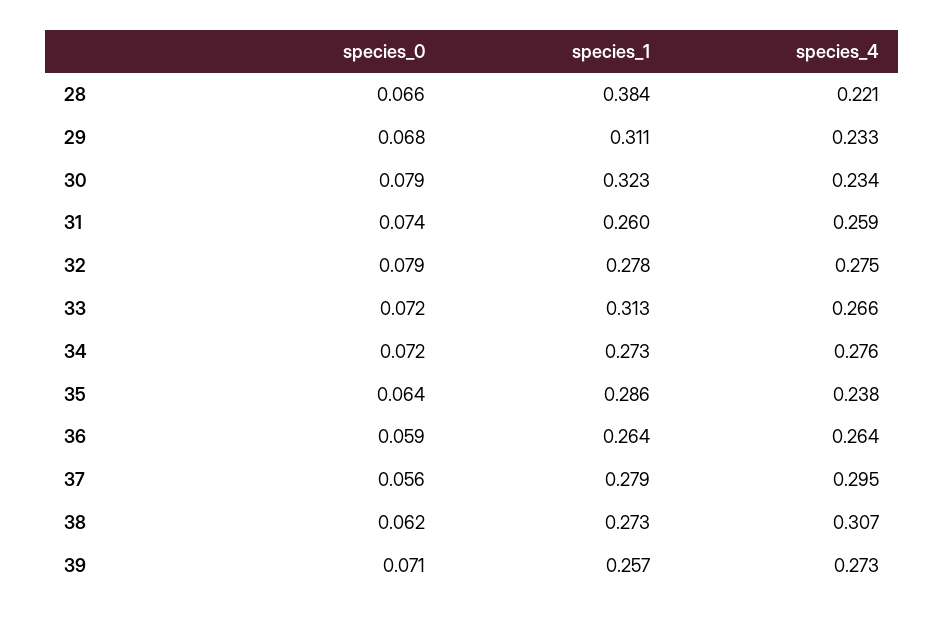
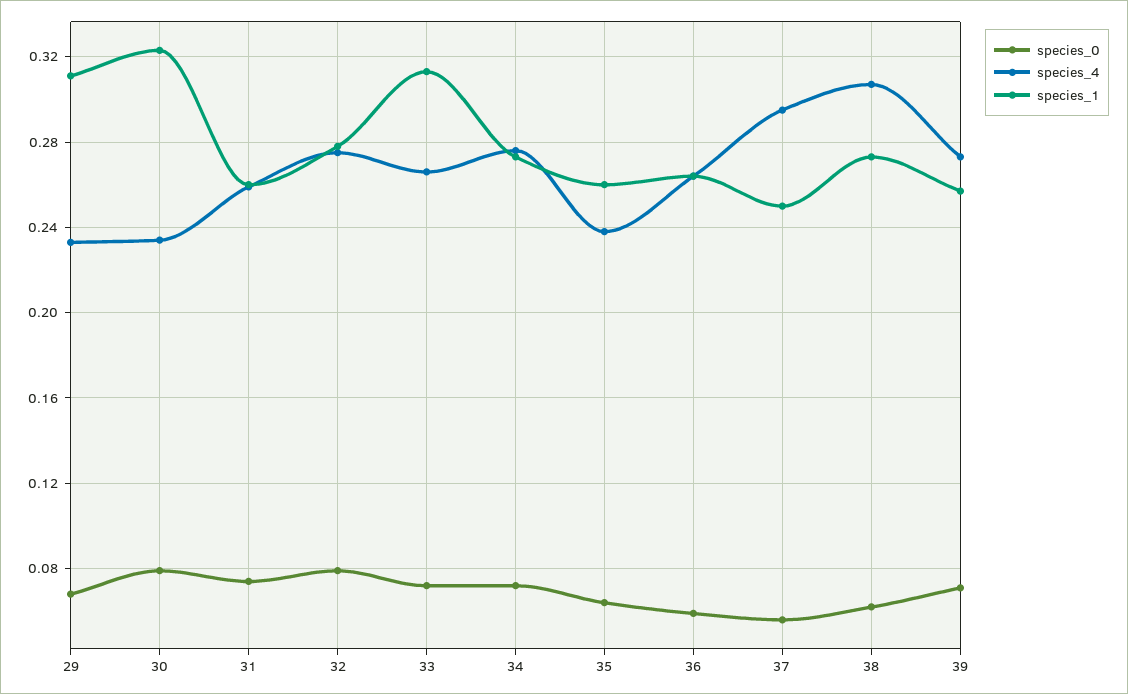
species_0, 28: 0.066 -> none
species_1, 28: 0.384 -> none
species_4, 28: 0.221 -> none
species_1, 35: 0.286 -> 0.26
species_1, 37: 0.279 -> 0.25

